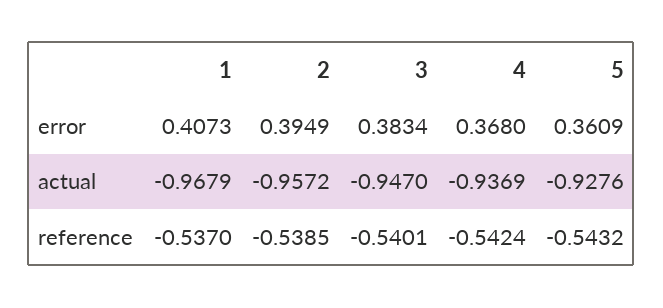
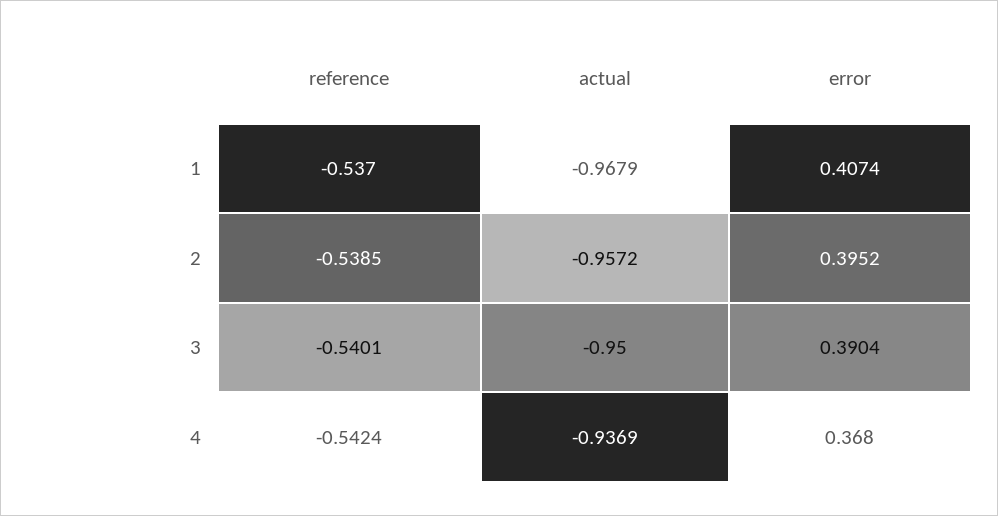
1, error: 0.4073 -> 0.4074
2, error: 0.3949 -> 0.3952
3, error: 0.3834 -> 0.3904
5, error: 0.3609 -> none
3, actual: -0.947 -> -0.95
5, actual: -0.9276 -> none
5, reference: -0.5432 -> none

